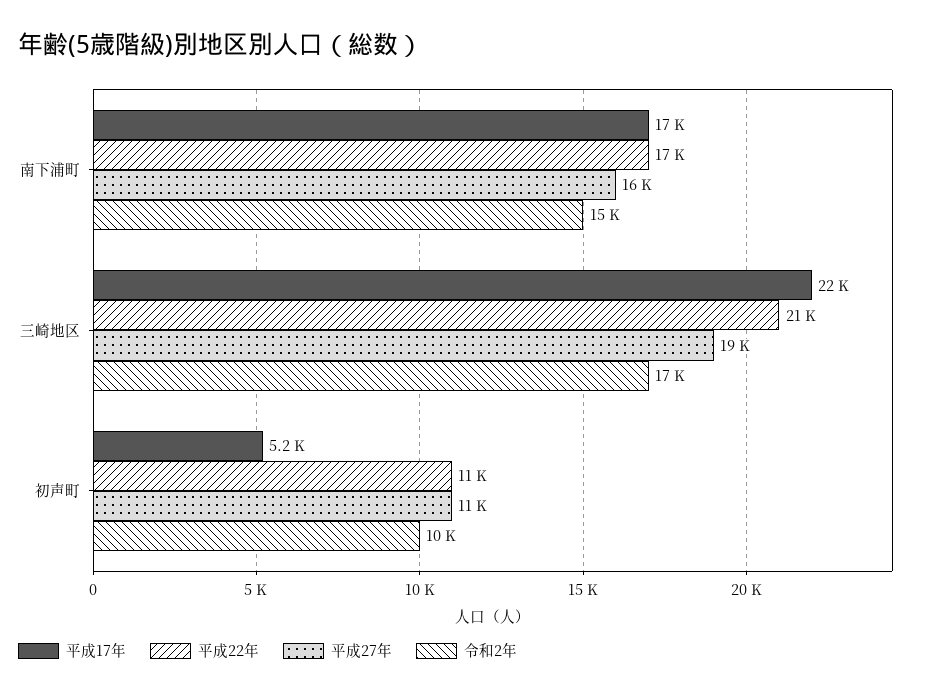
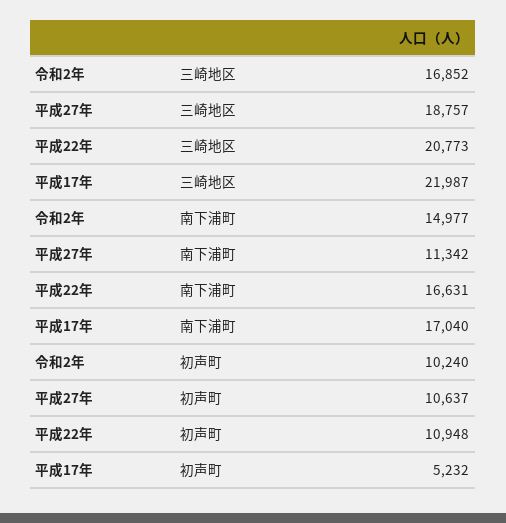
平成27年, 南下浦町: 16000 -> 11342

